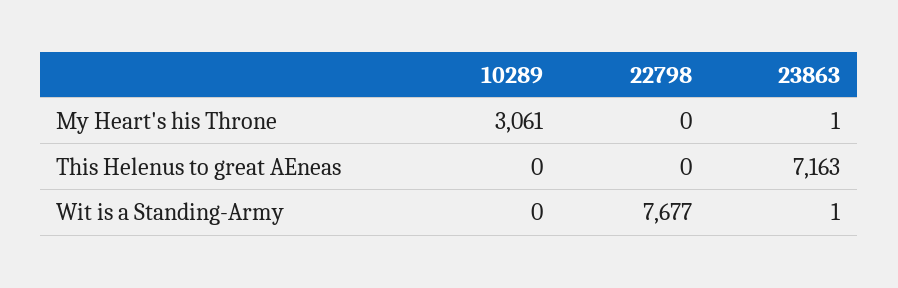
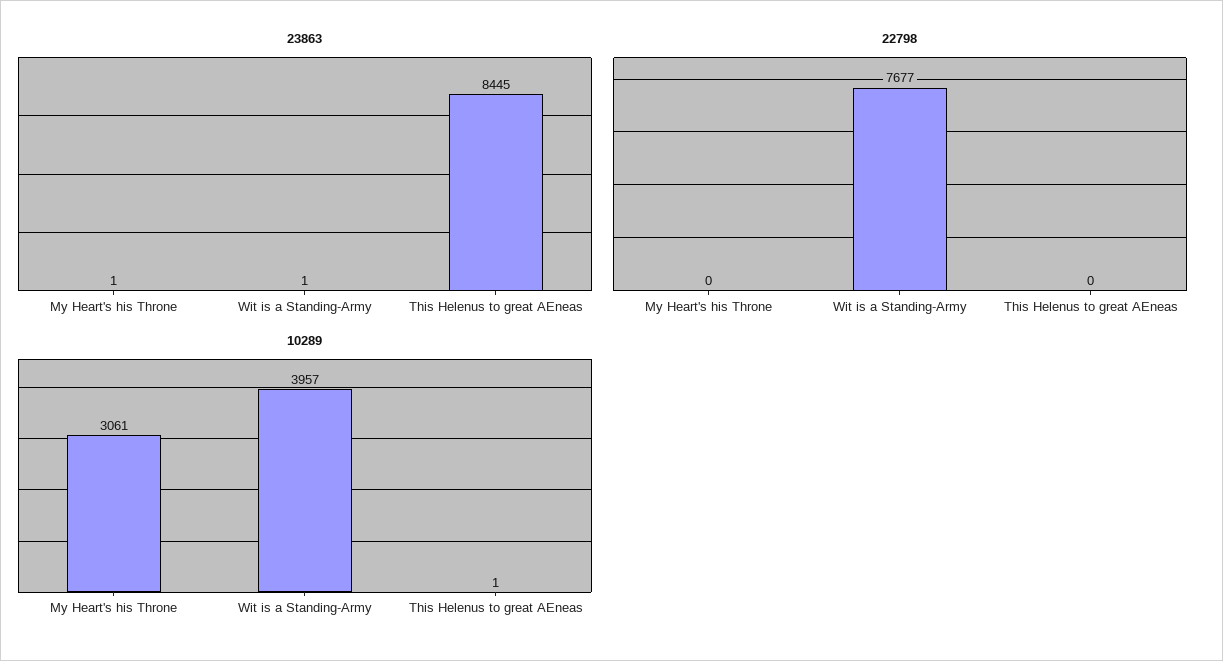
10289, This Helenus to great AEneas: 0 -> 1
23863, This Helenus to great AEneas: 7163 -> 8445
10289, Wit is a Standing-Army: 0 -> 3957

